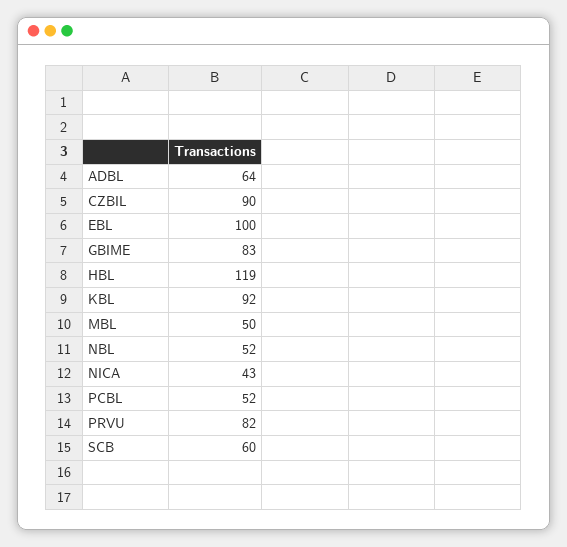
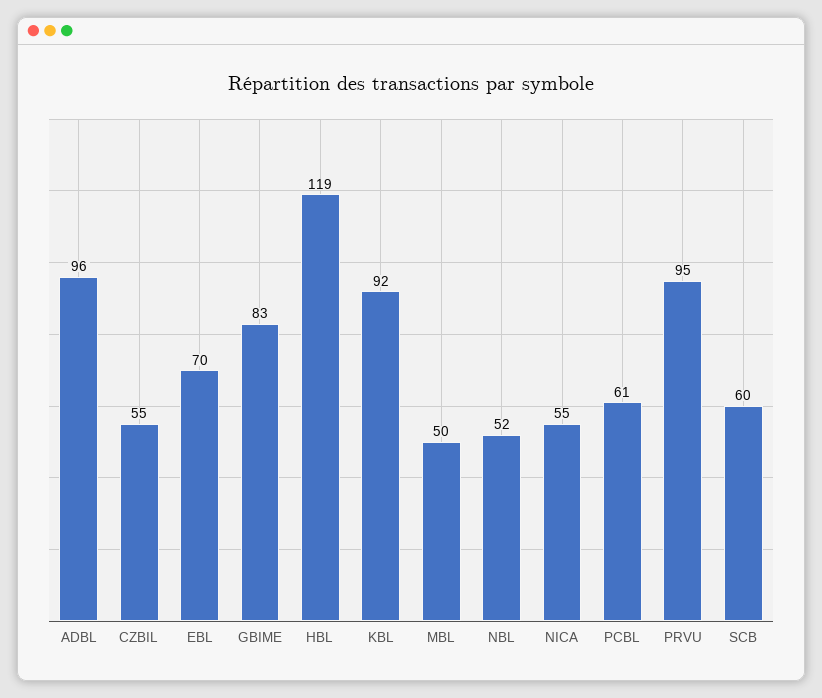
ADBL: 64 -> 96
CZBIL: 90 -> 55
EBL: 100 -> 70
NICA: 43 -> 55
PCBL: 52 -> 61
PRVU: 82 -> 95

